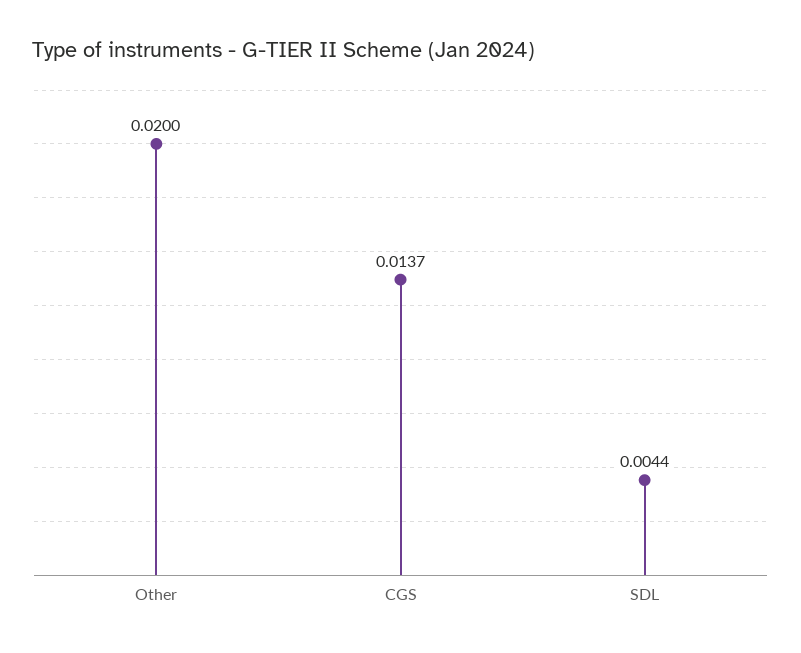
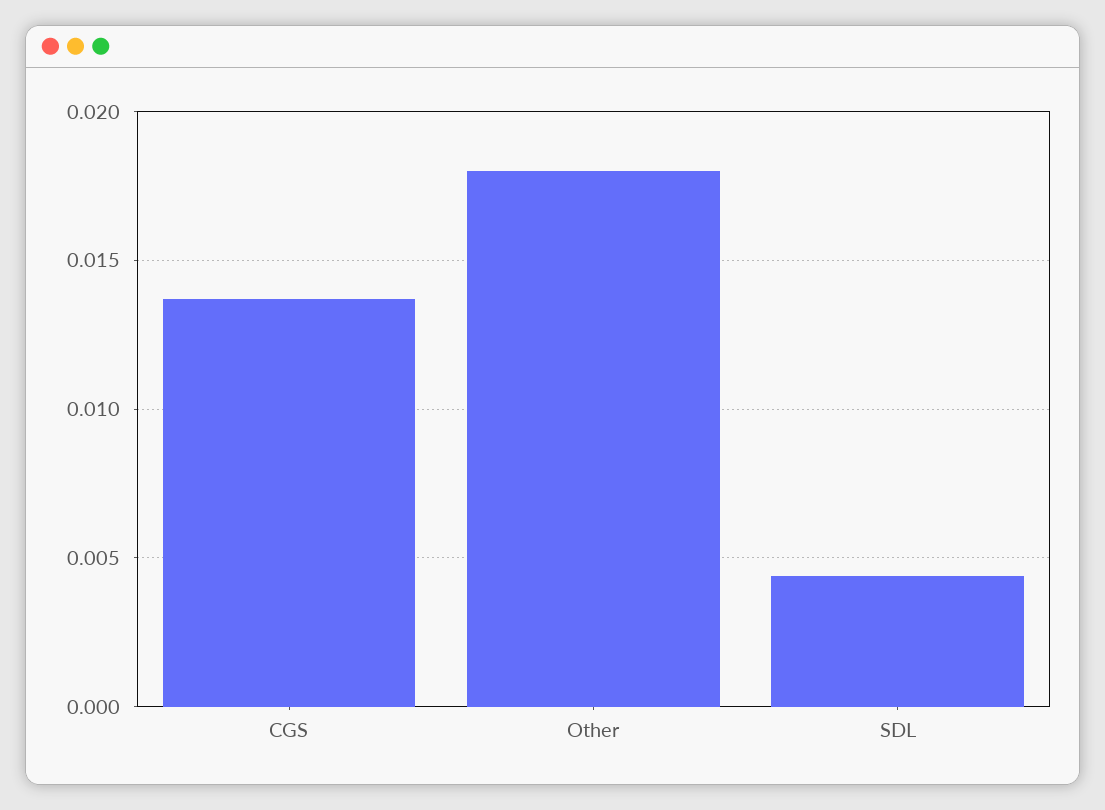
Other: 0.02 -> 0.018

